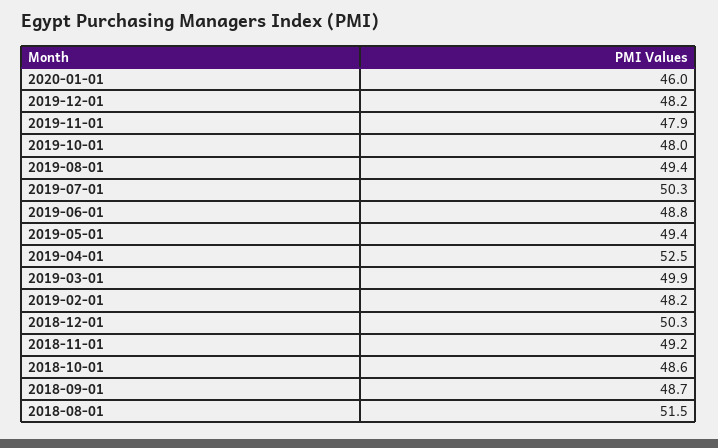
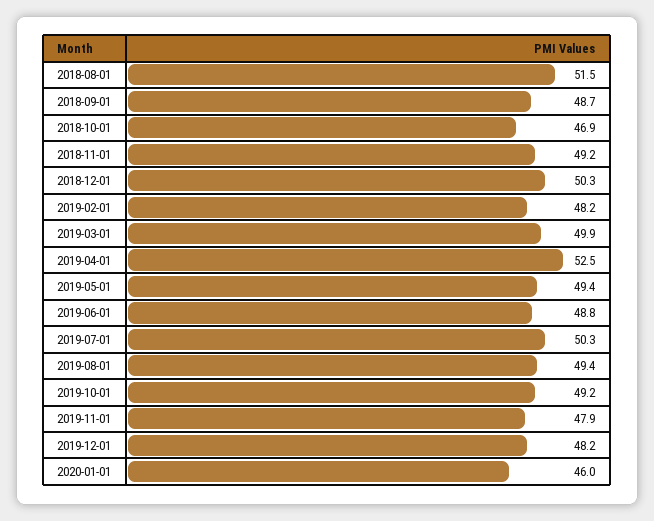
2019-10-01: 48 -> 49.2
2018-10-01: 48.6 -> 46.9

